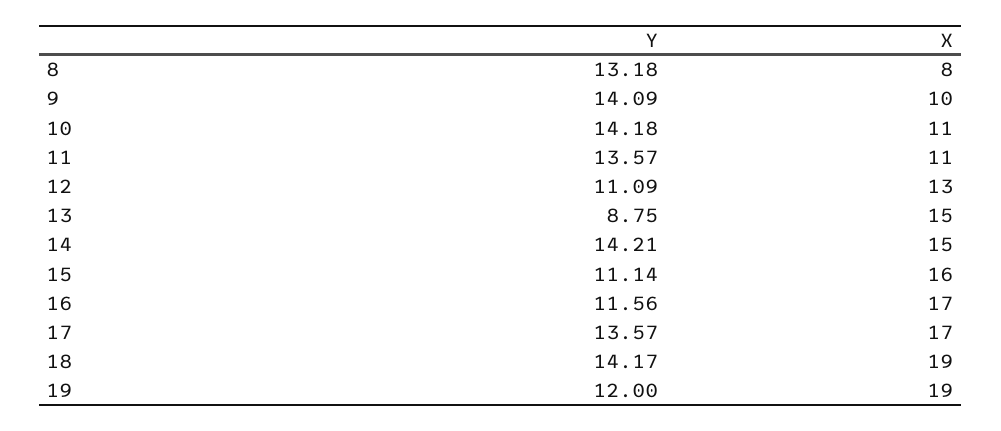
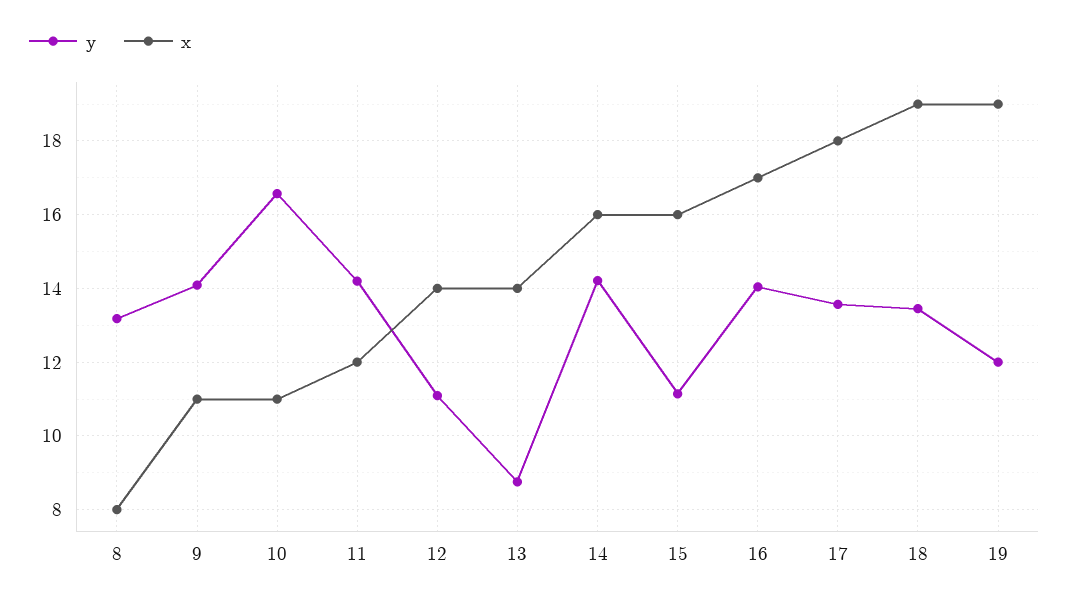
X, 9: 10 -> 11
Y, 10: 14.18 -> 16.6
Y, 11: 13.57 -> 14.2
X, 11: 11 -> 12
X, 12: 13 -> 14
X, 13: 15 -> 14
X, 14: 15 -> 16
Y, 16: 11.56 -> 14
X, 17: 17 -> 18
Y, 18: 14.17 -> 13.4

